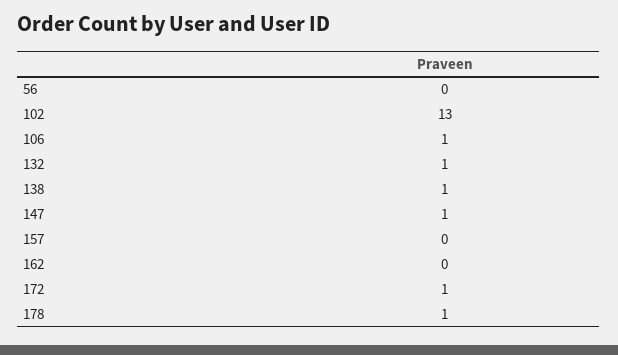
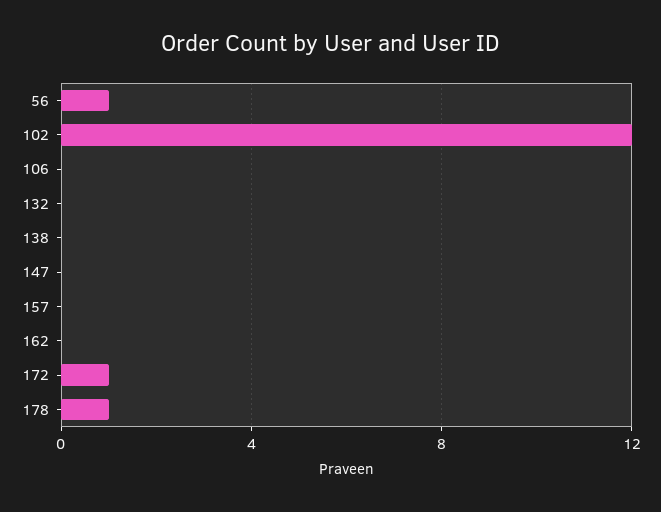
56: 0 -> 1
102: 13 -> 12
106: 1 -> 0
132: 1 -> 0
138: 1 -> 0
147: 1 -> 0

